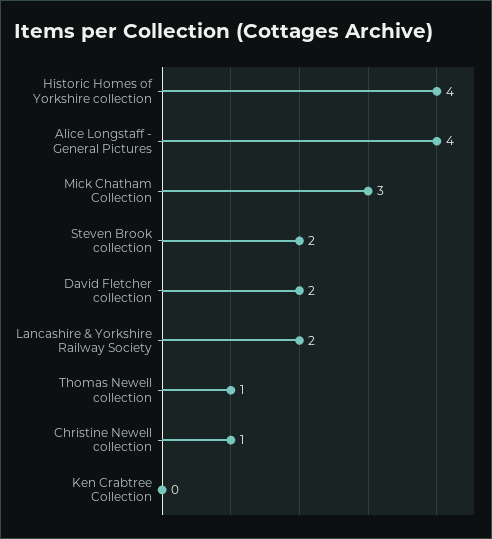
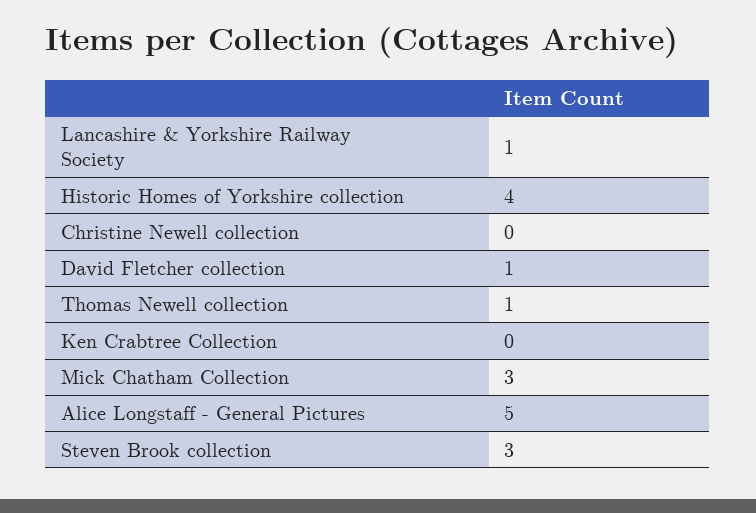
Alice Longstaff - General Pictures: 4 -> 5
Steven Brook collection: 2 -> 3
David Fletcher collection: 2 -> 1
Lancashire & Yorkshire Railway Society: 2 -> 1
Christine Newell collection: 1 -> 0

